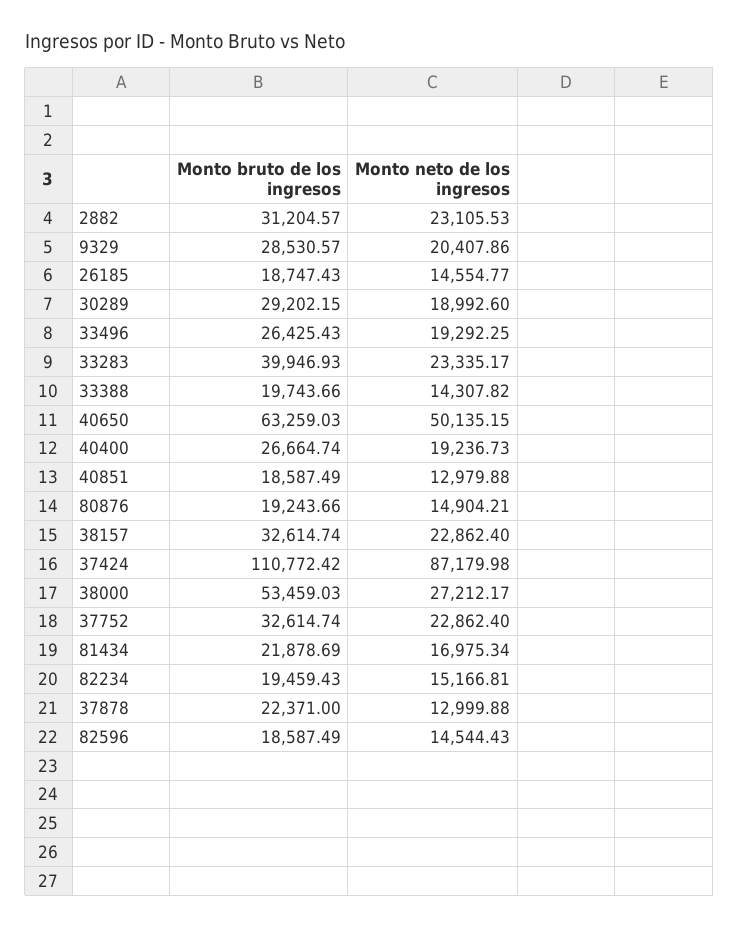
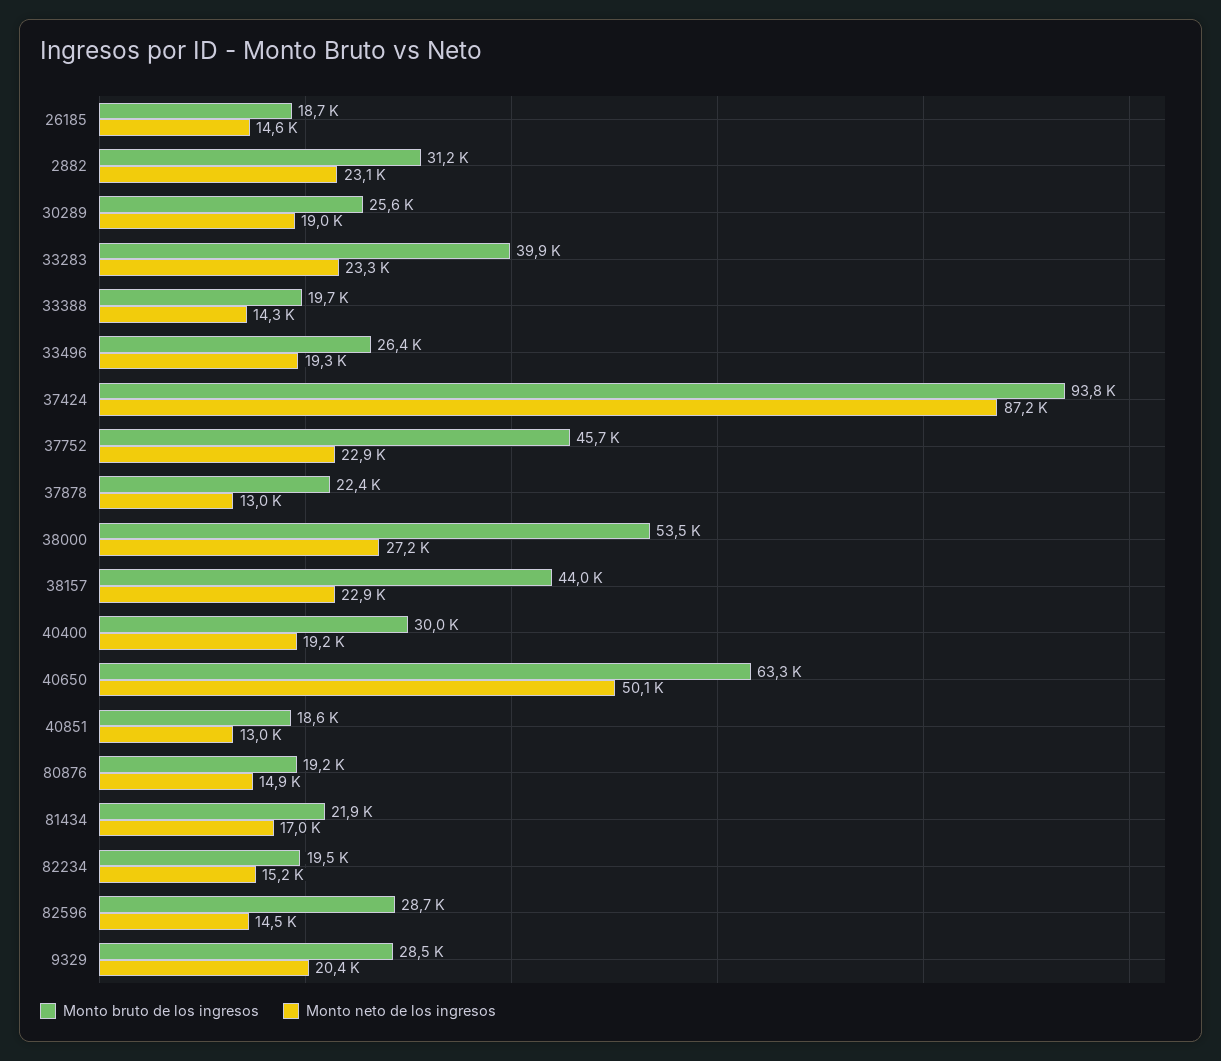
Monto bruto de los ingresos, 30289: 29202.15 -> 25600
Monto bruto de los ingresos, 40400: 26664.74 -> 30000
Monto bruto de los ingresos, 38157: 32614.74 -> 44000
Monto bruto de los ingresos, 37424: 110772.42 -> 93800
Monto bruto de los ingresos, 37752: 32614.74 -> 45700
Monto bruto de los ingresos, 82596: 18587.49 -> 28700

